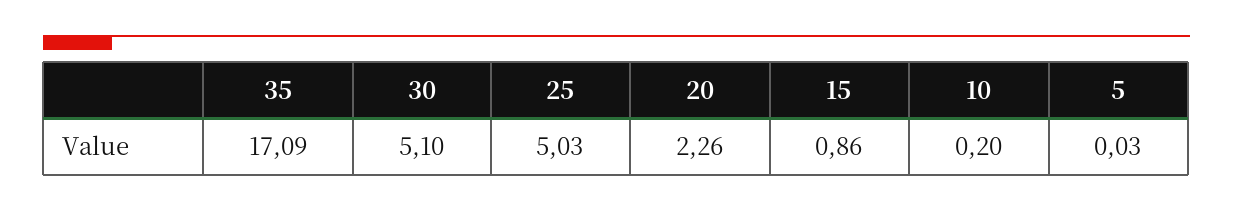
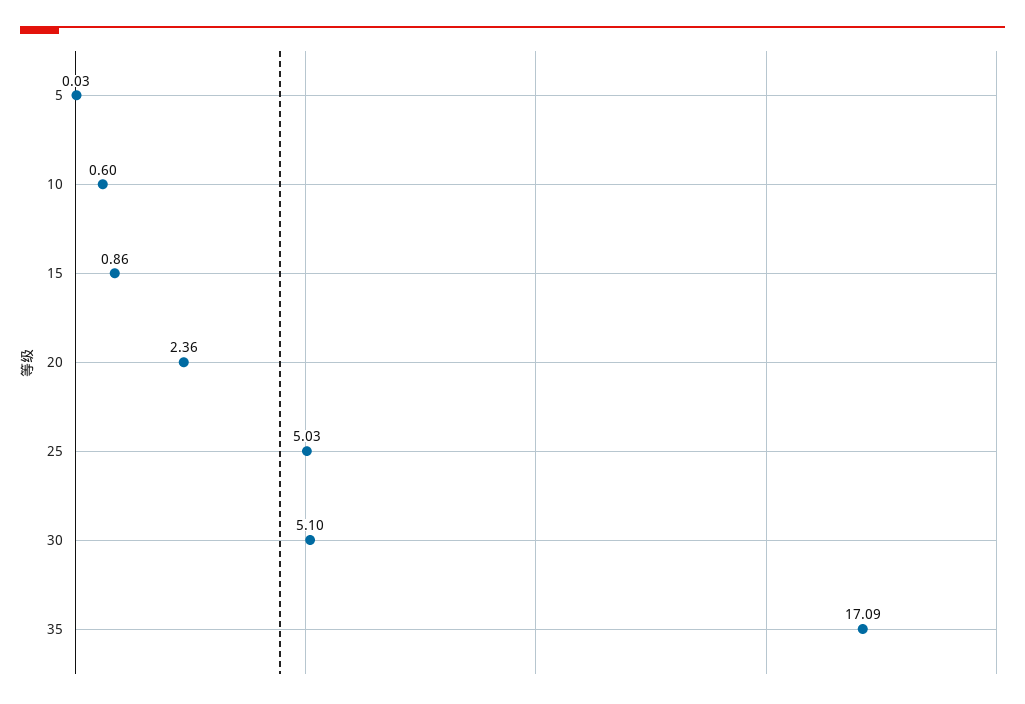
20: 2.26 -> 2.36
10: 0.2 -> 0.6

